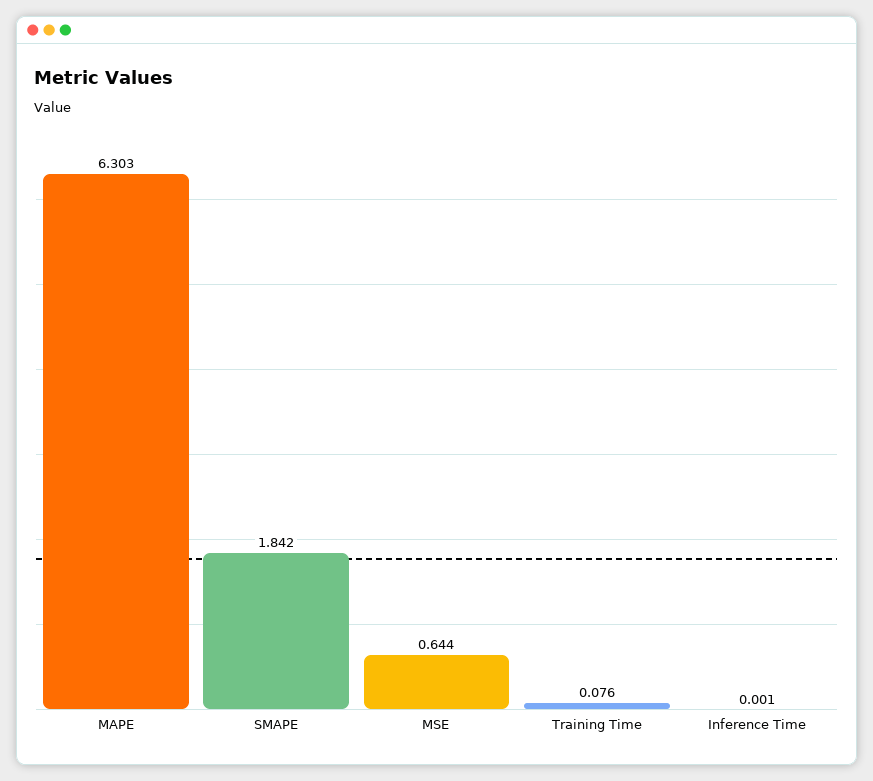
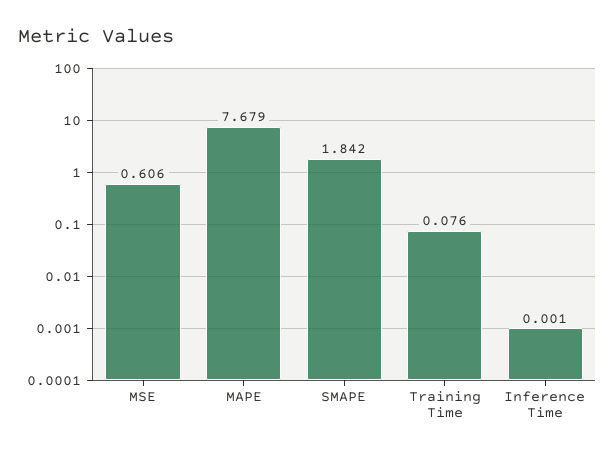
MAPE: 6.303 -> 7.679
MSE: 0.644 -> 0.606

